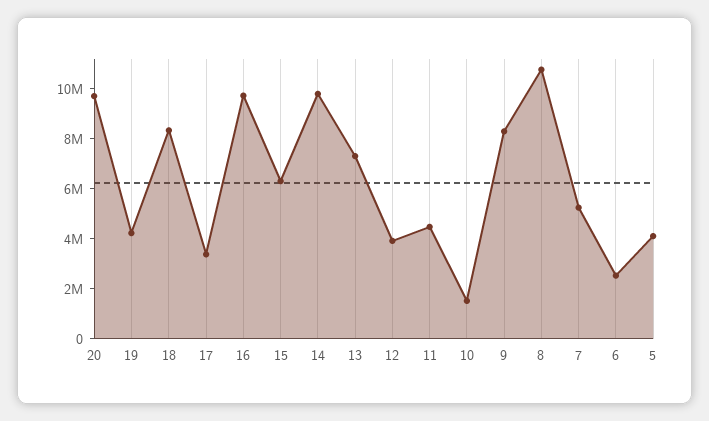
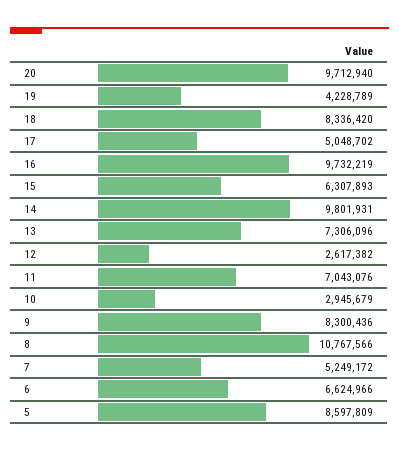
17: 3500000 -> 5048702
12: 4000000 -> 2617382
11: 4500000 -> 7043076
10: 1500000 -> 2945679
6: 2500000 -> 6624966
5: 4000000 -> 8597809

